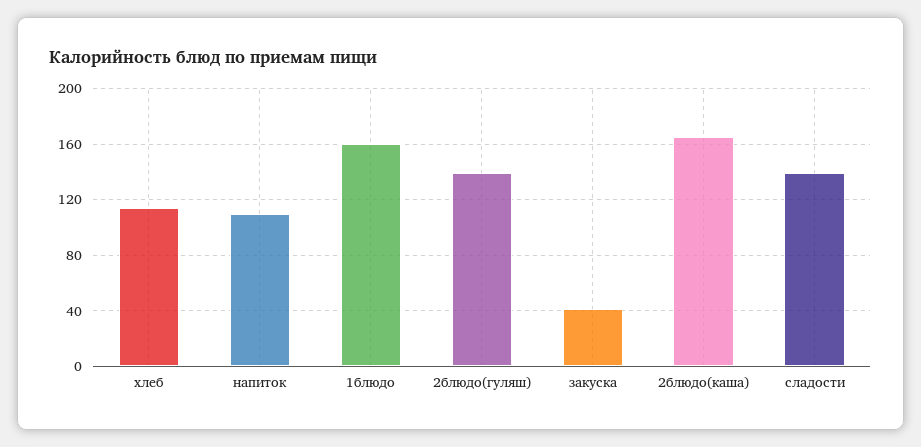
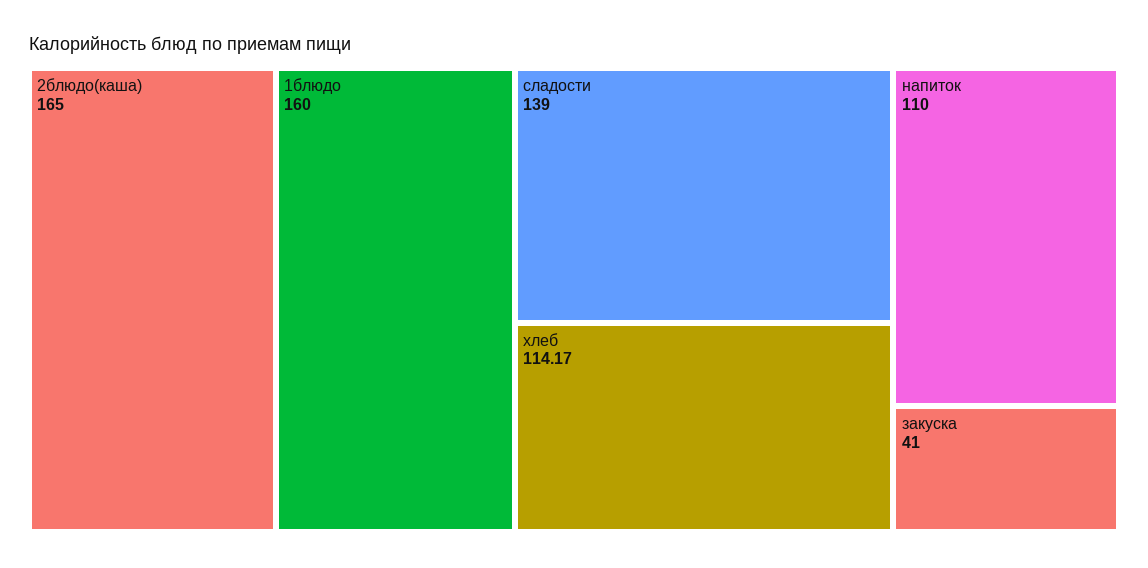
2блюдо(гуляш): 140 -> none

